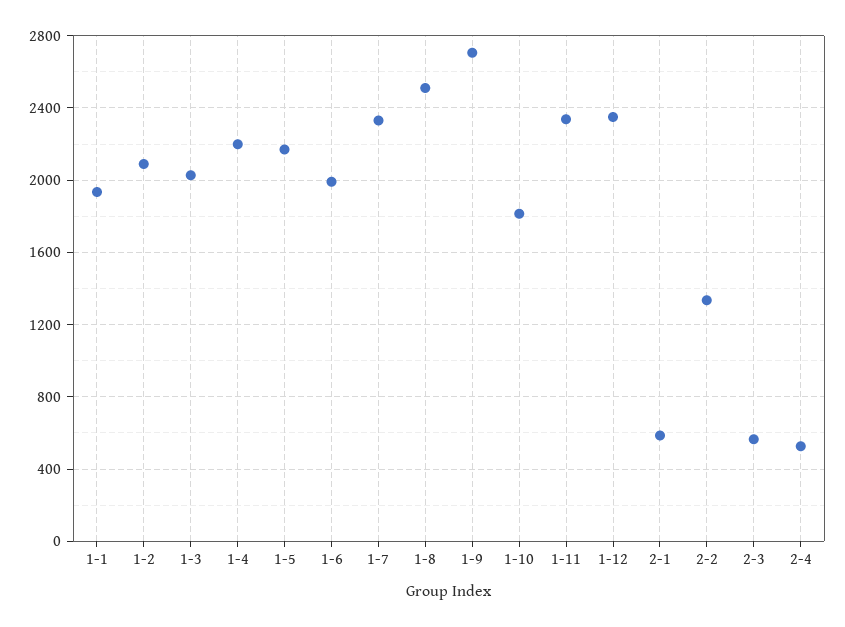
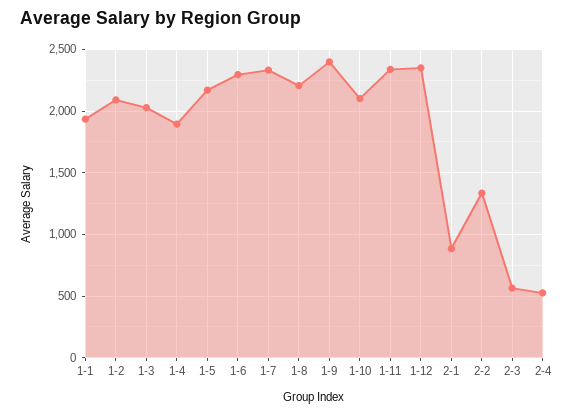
1-4: 2200 -> 1900
1-6: 2000 -> 2300
1-8: 2500 -> 2200
1-9: 2700 -> 2400
1-10: 1800 -> 2100
2-1: 600 -> 900

